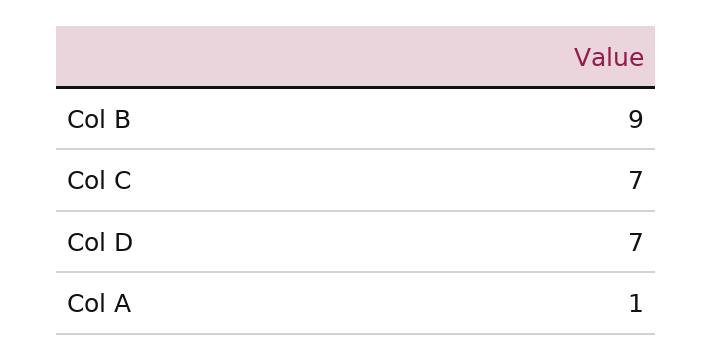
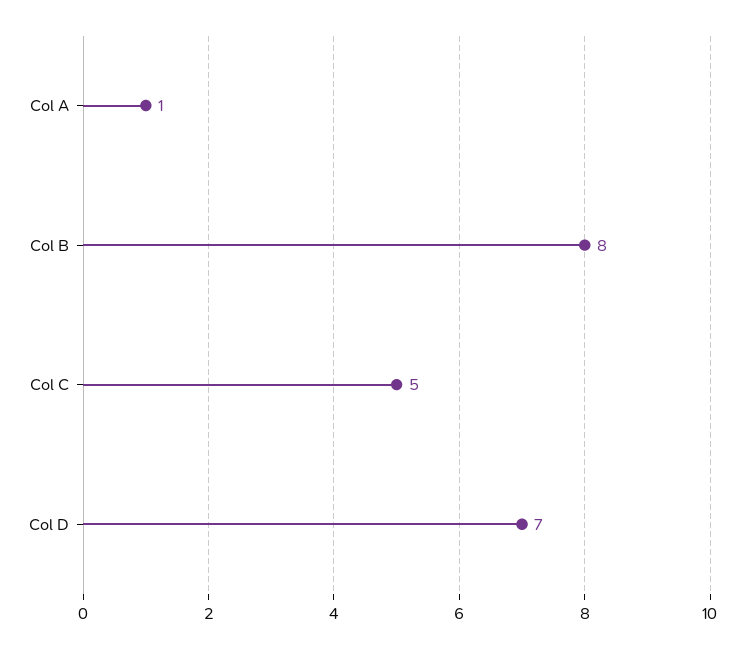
Col B: 9 -> 8
Col C: 7 -> 5

